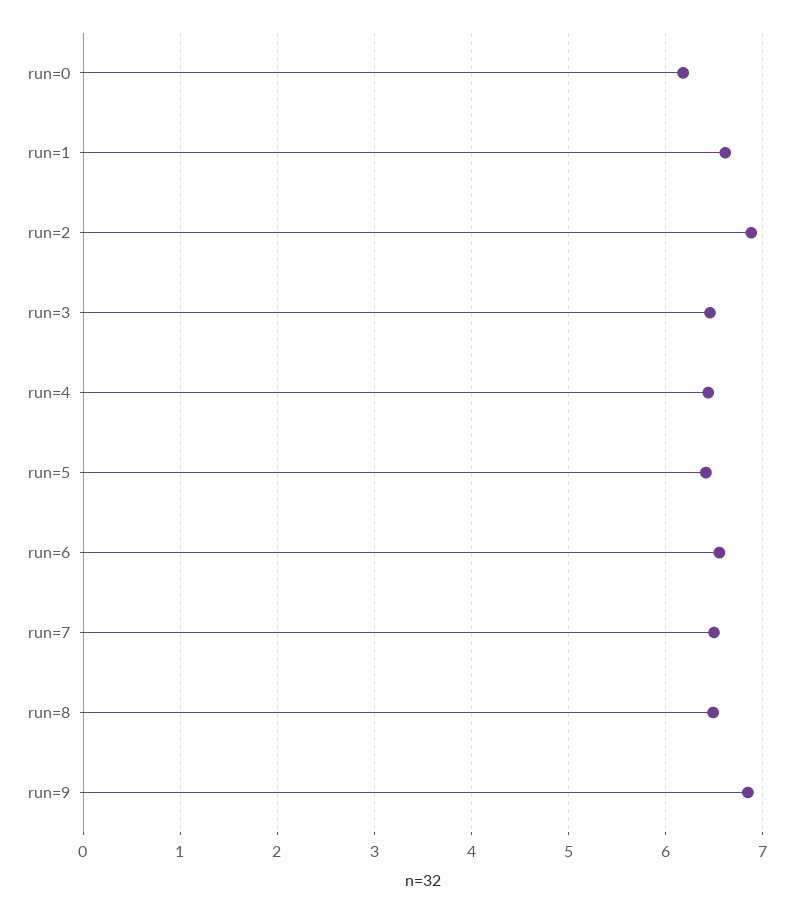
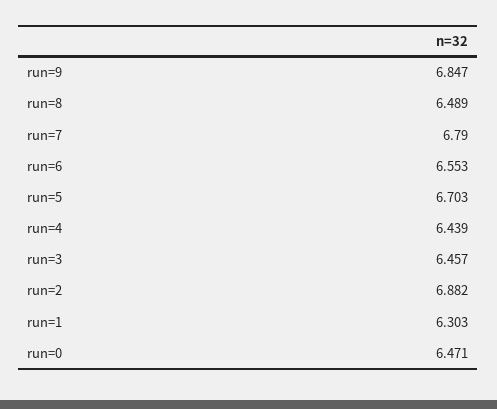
run=0: 6.2 -> 6.471
run=1: 6.6 -> 6.303
run=5: 6.4 -> 6.703
run=7: 6.5 -> 6.79

